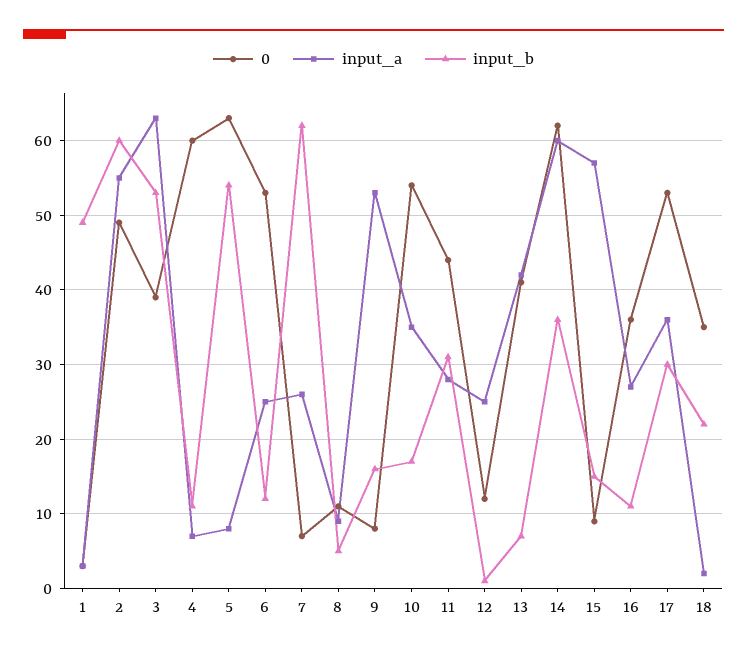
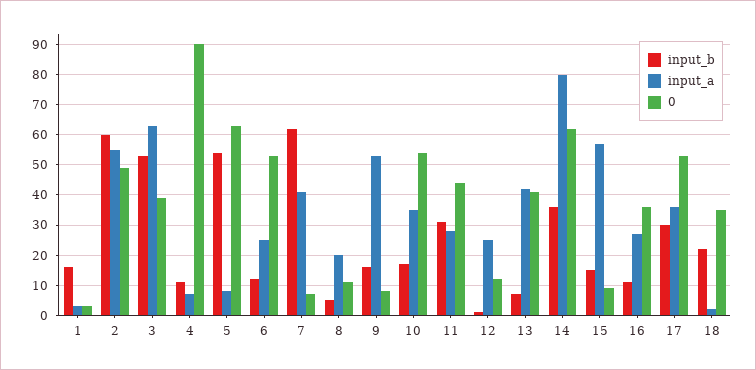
input_b, 1: 49 -> 15
0, 4: 60 -> 90
input_a, 7: 26 -> 40
input_a, 8: 9 -> 20
input_a, 14: 60 -> 80

